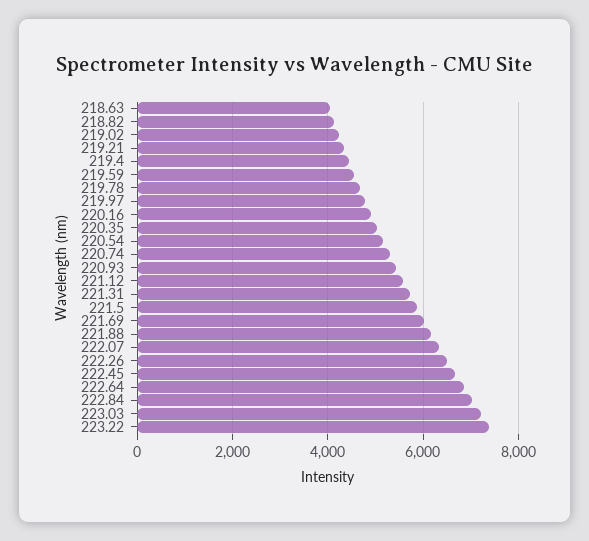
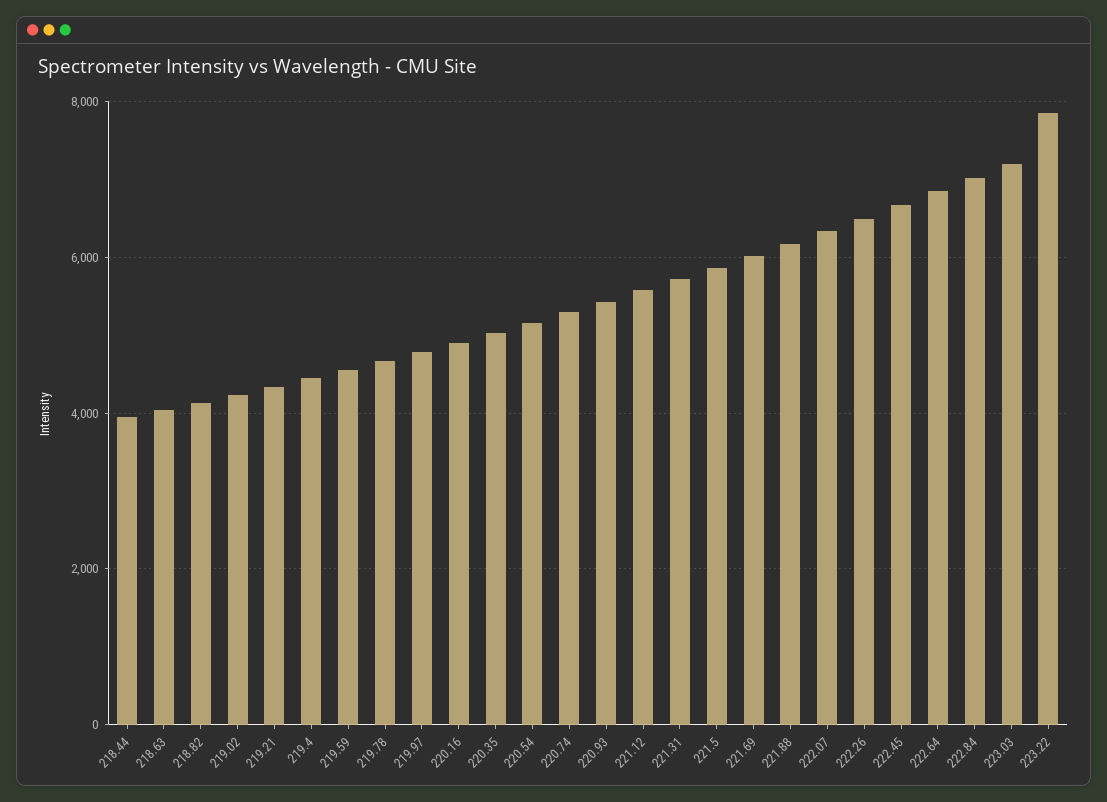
223.22: 7400 -> 7800
218.44: none -> 4000

